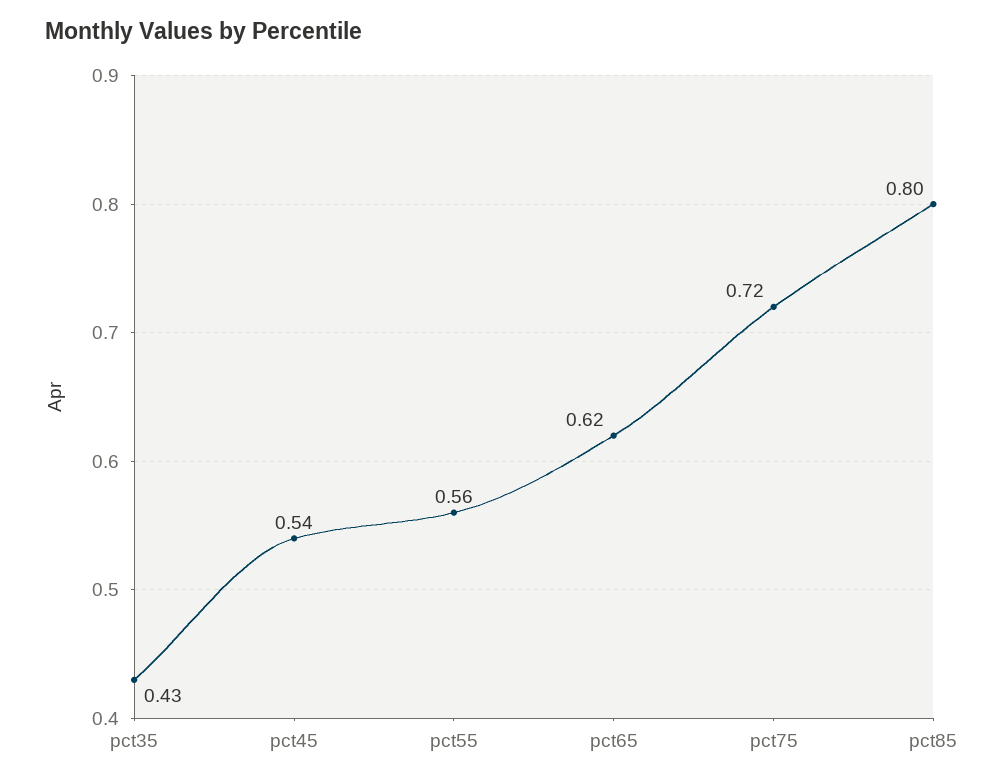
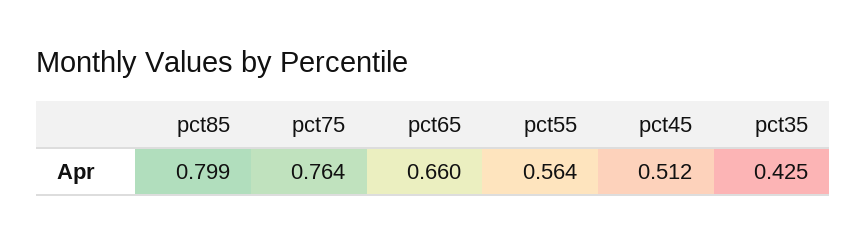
pct45: 0.54 -> 0.512
pct65: 0.62 -> 0.66
pct75: 0.72 -> 0.764

